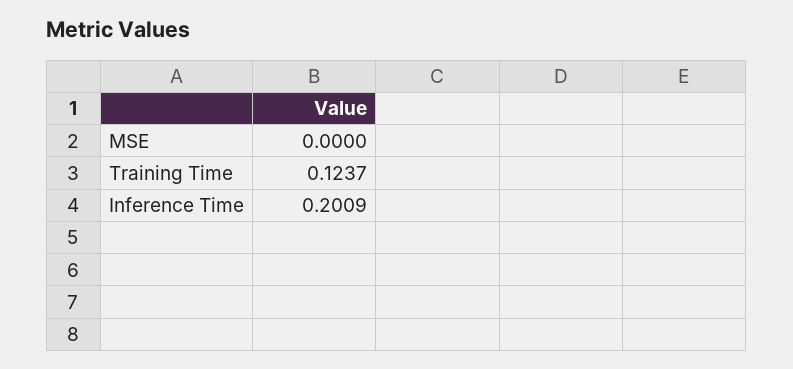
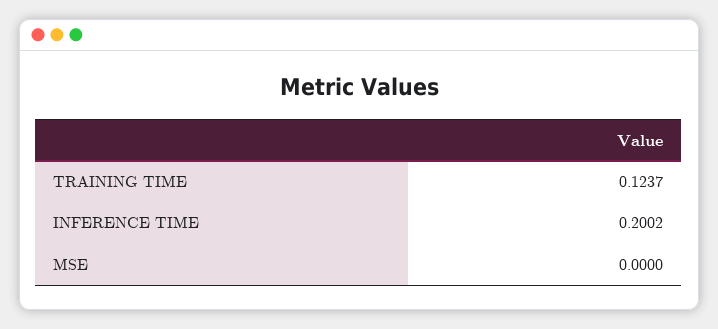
Inference Time: 0.2009 -> 0.2002

